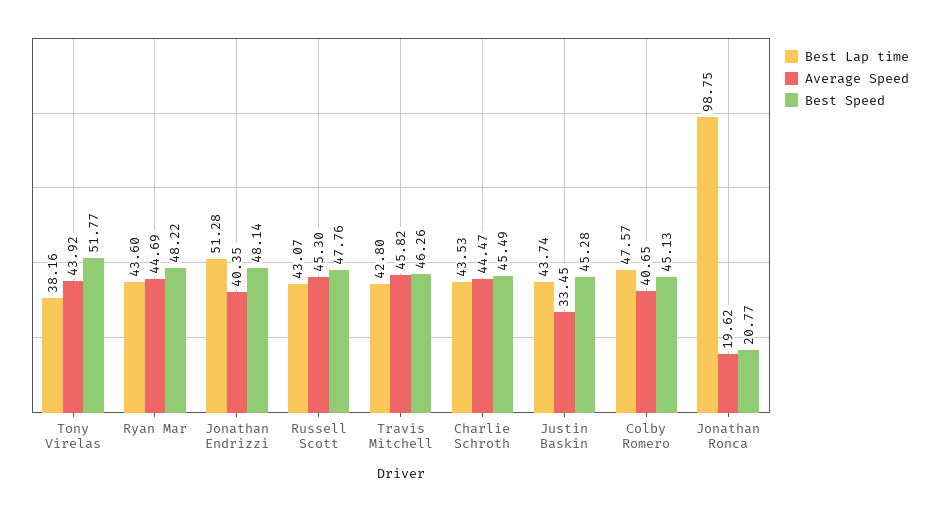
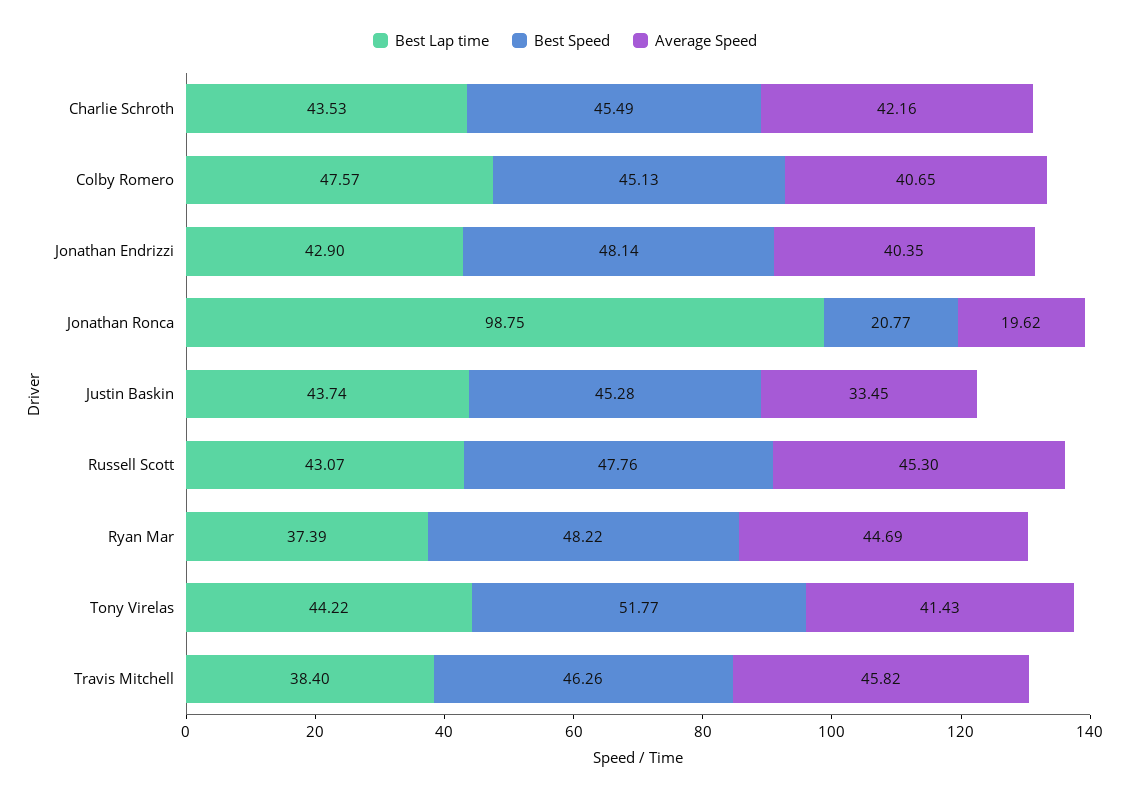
Best Lap time, Tony Virelas: 38.16 -> 44.22
Average Speed, Tony Virelas: 43.92 -> 41.43
Best Lap time, Ryan Mar: 43.6 -> 37.39
Best Lap time, Jonathan Endrizzi: 51.28 -> 42.9
Best Lap time, Travis Mitchell: 42.8 -> 38.4
Average Speed, Charlie Schroth: 44.47 -> 42.16

